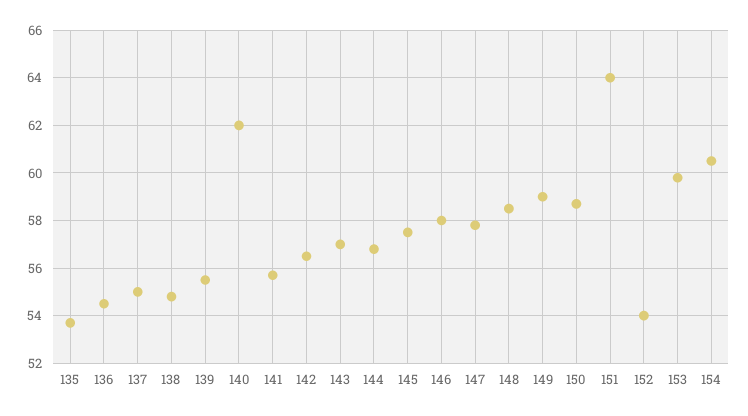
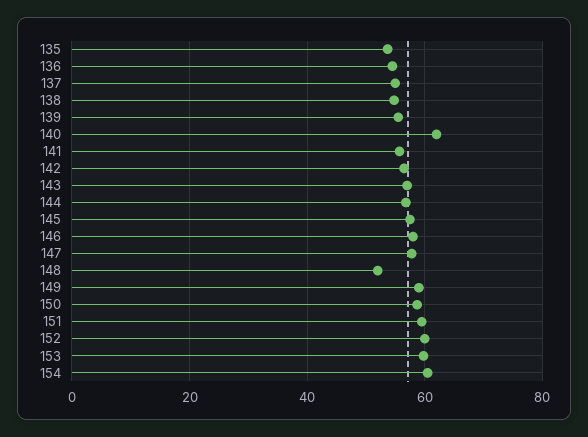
148: 58.5 -> 52
151: 64 -> 60
152: 54 -> 60

